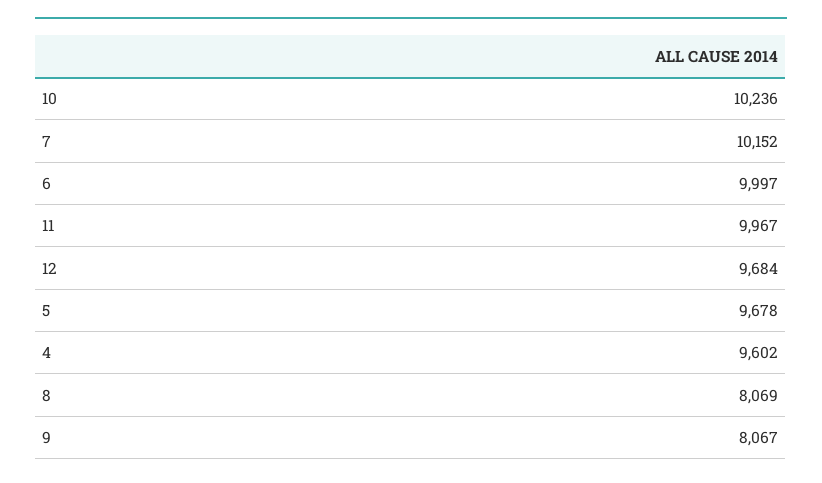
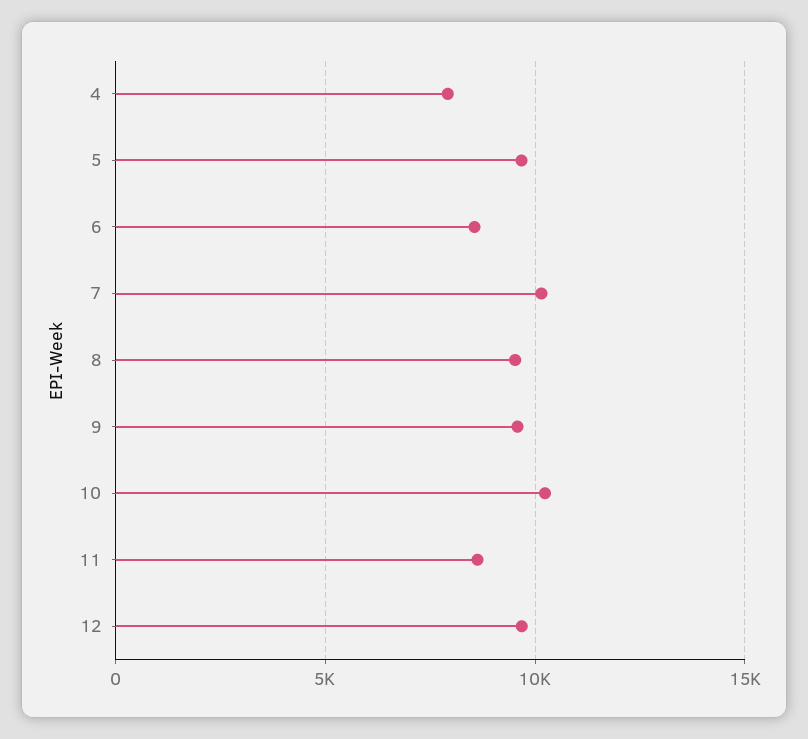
6: 9997 -> 8500
11: 9967 -> 8500
4: 9602 -> 8000
8: 8069 -> 9500
9: 8067 -> 9500

